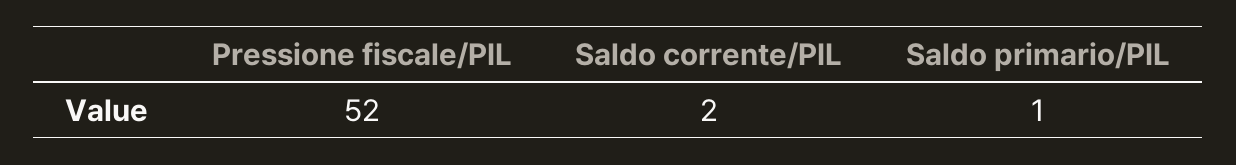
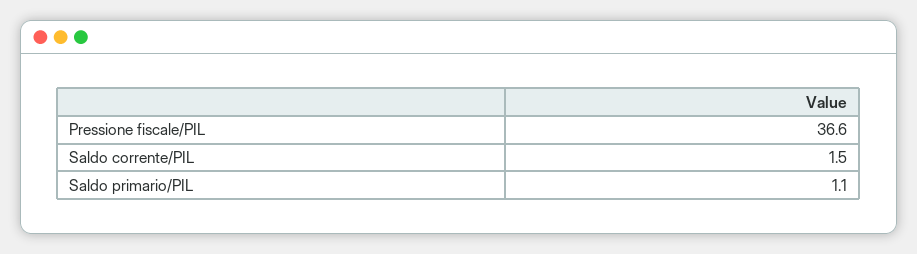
Pressione fiscale/PIL: 52 -> 36.6

